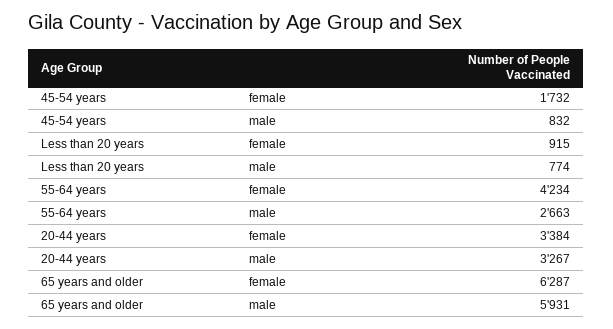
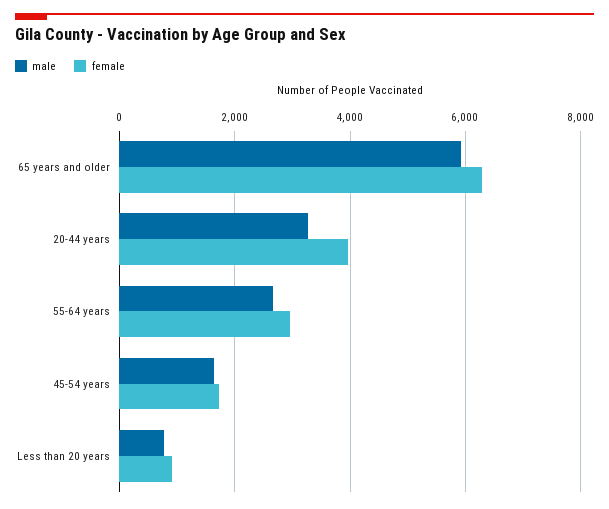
male, 45-54 years: 832 -> 1600
female, 55-64 years: 4234 -> 3000
female, 20-44 years: 3384 -> 4000

